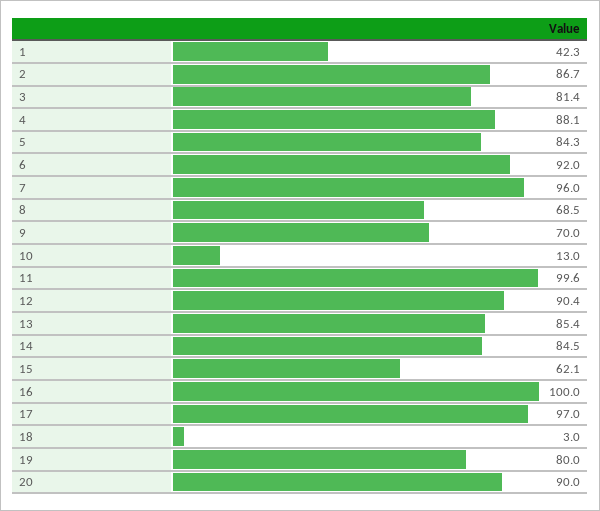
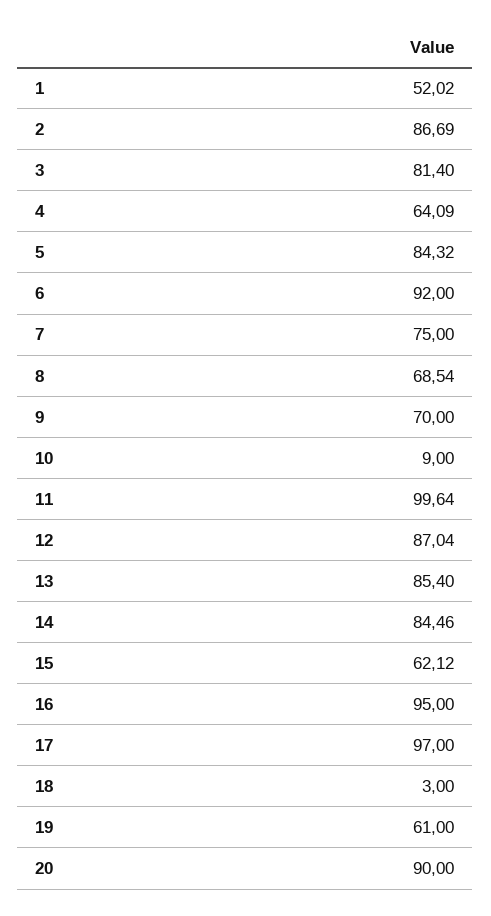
1: 42.3 -> 52.02
4: 88.1 -> 64.09
7: 96 -> 75
10: 13 -> 9
12: 90.4 -> 87.04
16: 100 -> 95
19: 80 -> 61

